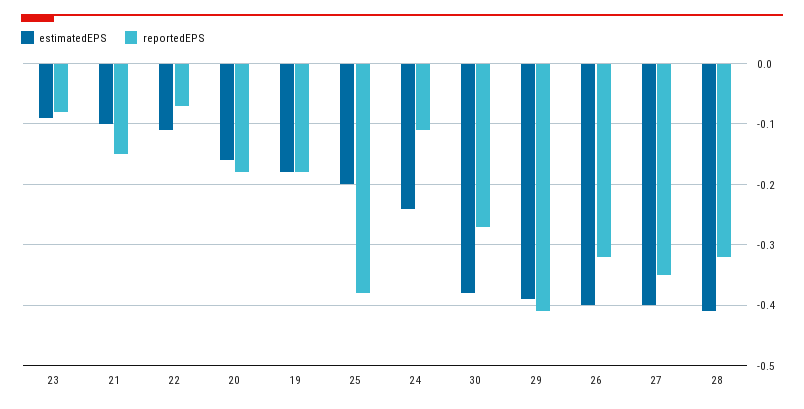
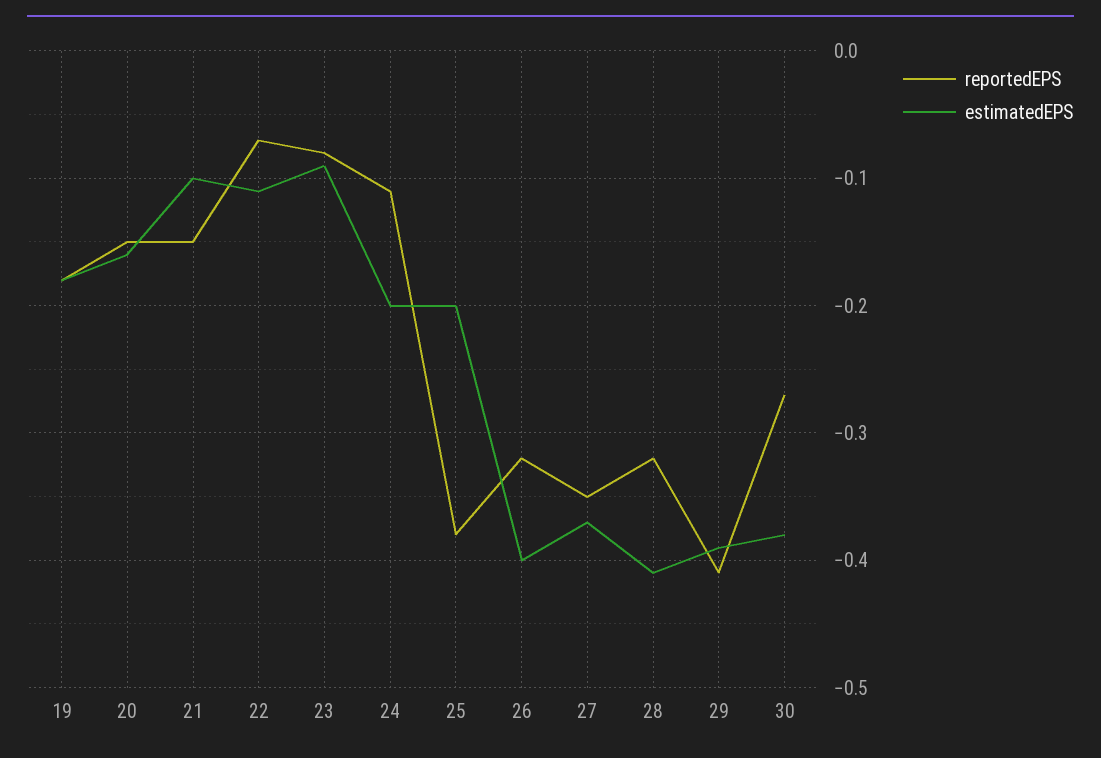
reportedEPS, 20: -0.18 -> -0.15
estimatedEPS, 24: -0.24 -> -0.2
estimatedEPS, 27: -0.4 -> -0.37

